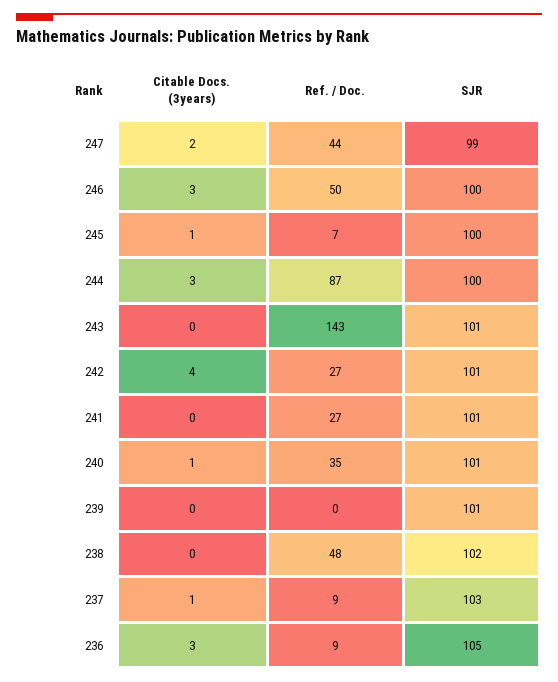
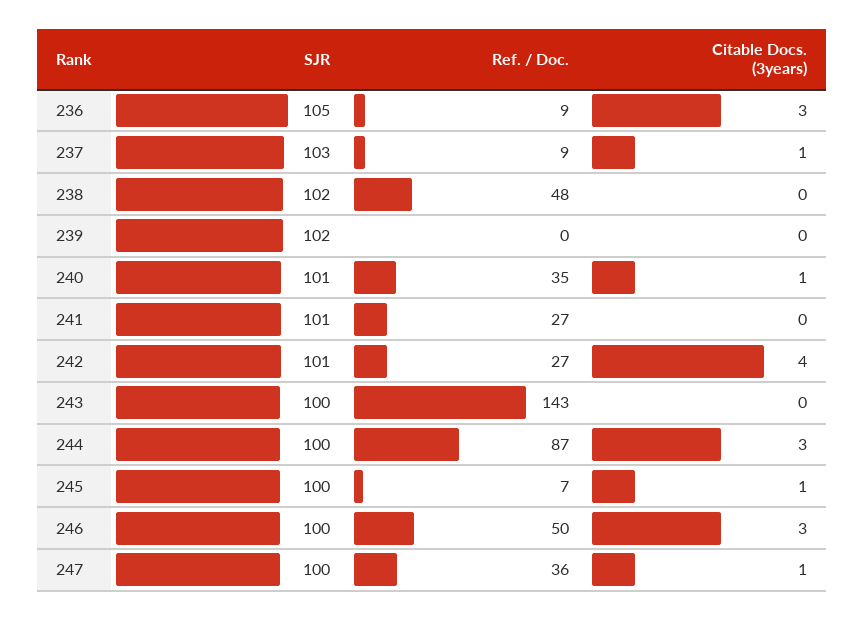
Citable Docs. (3years), 247: 2 -> 1
Ref. / Doc., 247: 44 -> 36
SJR, 247: 99 -> 100
SJR, 243: 101 -> 100
SJR, 239: 101 -> 102

